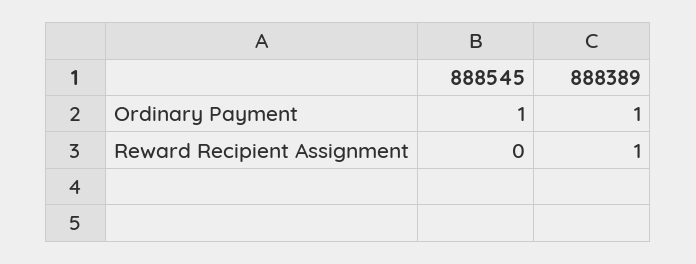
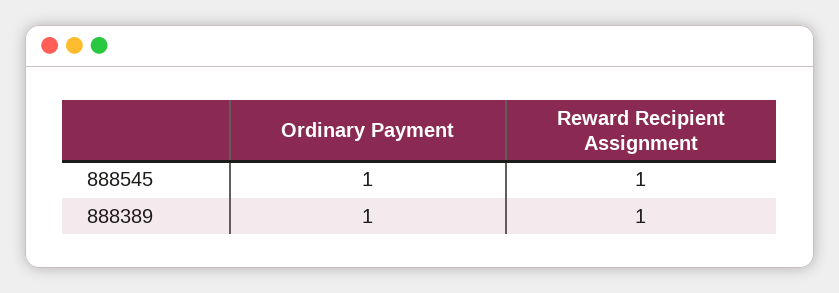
888545, Reward Recipient Assignment: 0 -> 1

